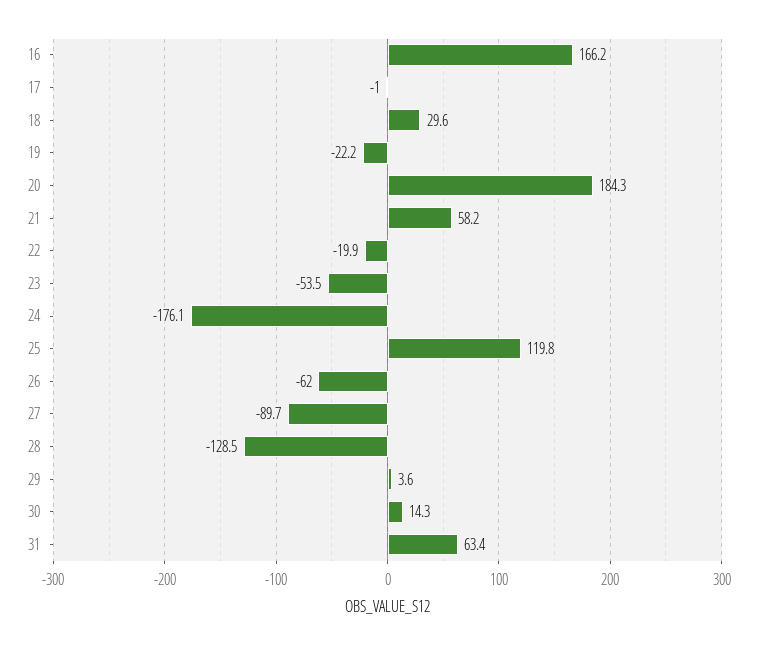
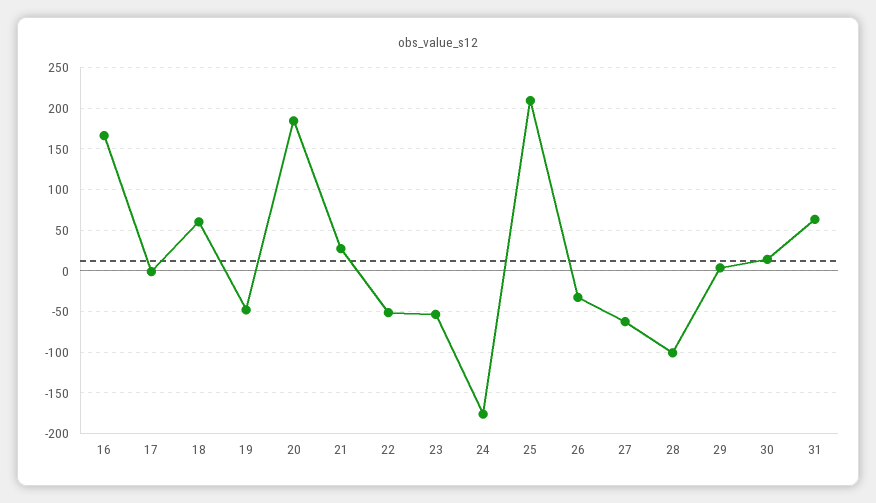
18: 29.6 -> 60
19: -22.2 -> -50
21: 58.2 -> 30
22: -19.9 -> -50
25: 119.8 -> 210
26: -62 -> -30
27: -89.7 -> -60
28: -128.5 -> -100

